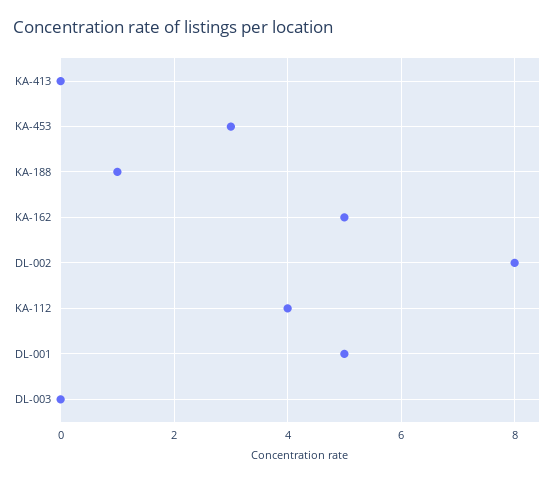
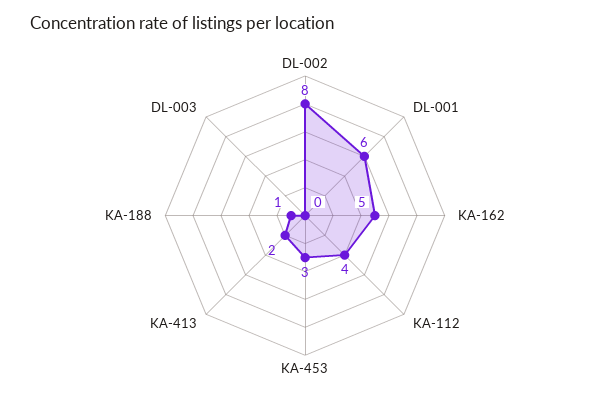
KA-413: 0 -> 2
DL-001: 5 -> 6

